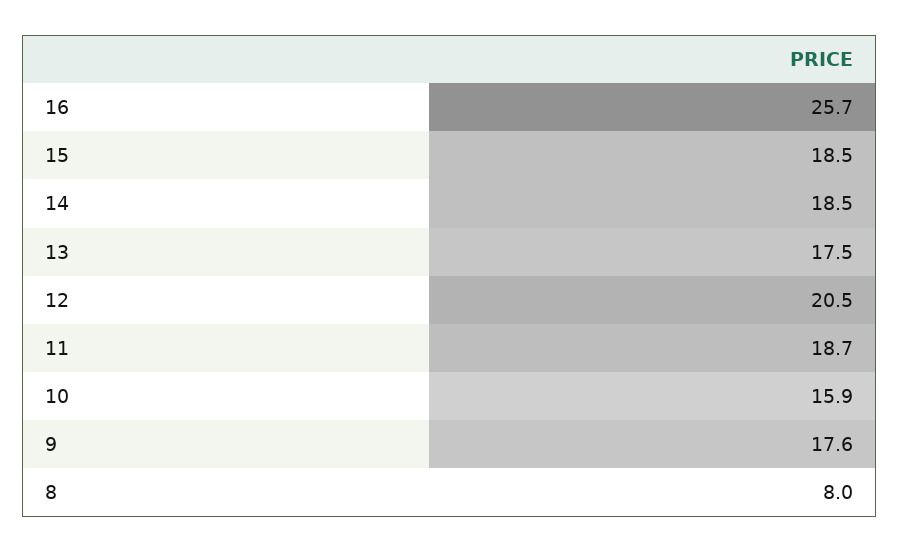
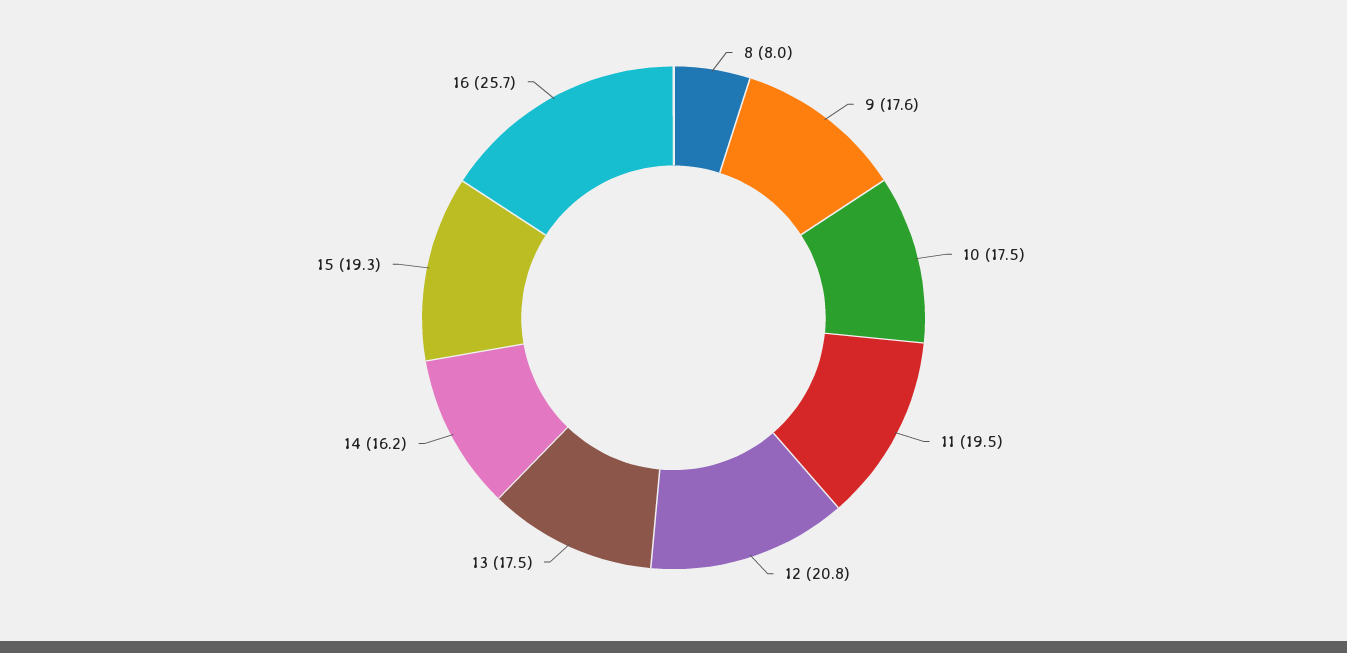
15: 18.5 -> 19.3
14: 18.5 -> 16.2
12: 20.5 -> 20.8
11: 18.7 -> 19.5
10: 15.9 -> 17.5

